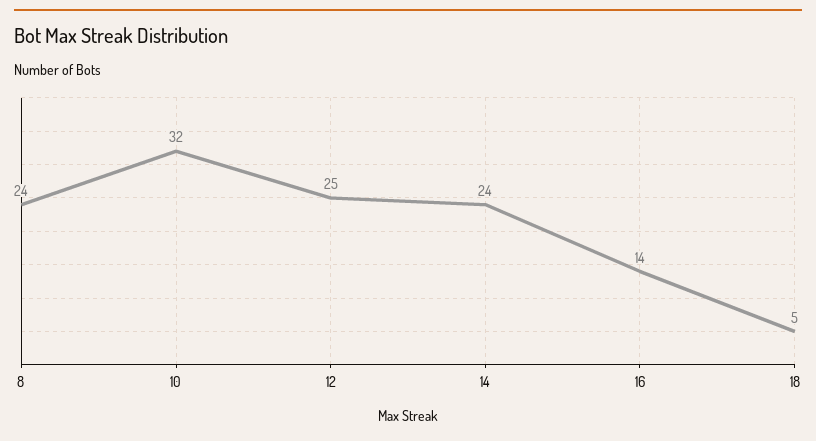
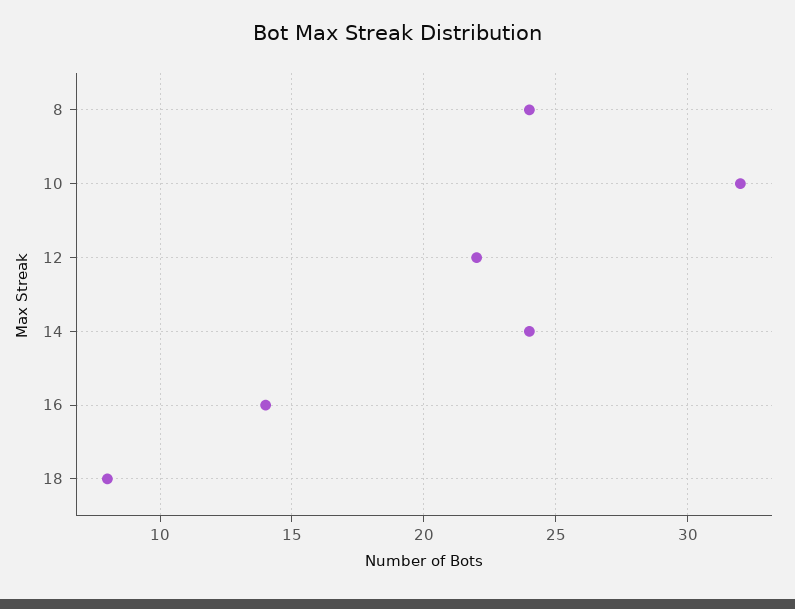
12: 25 -> 22
18: 5 -> 8

